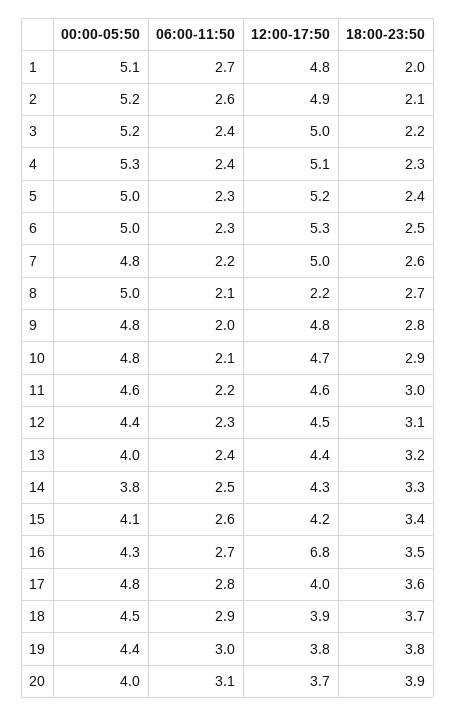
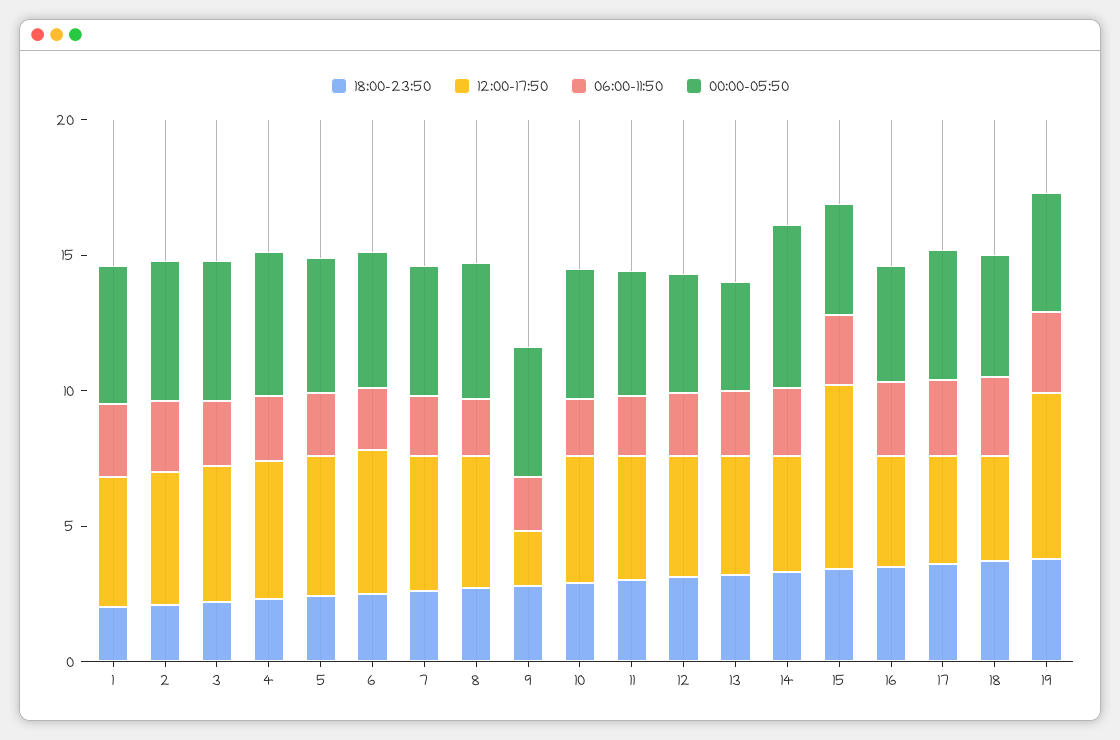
12:00-17:50, 8: 2.2 -> 5
12:00-17:50, 9: 4.8 -> 2
00:00-05:50, 14: 3.8 -> 6
12:00-17:50, 15: 4.2 -> 7
12:00-17:50, 16: 6.8 -> 4
12:00-17:50, 19: 3.8 -> 6
00:00-05:50, 20: 4 -> none
06:00-11:50, 20: 3.1 -> none
12:00-17:50, 20: 3.7 -> none
18:00-23:50, 20: 3.9 -> none

